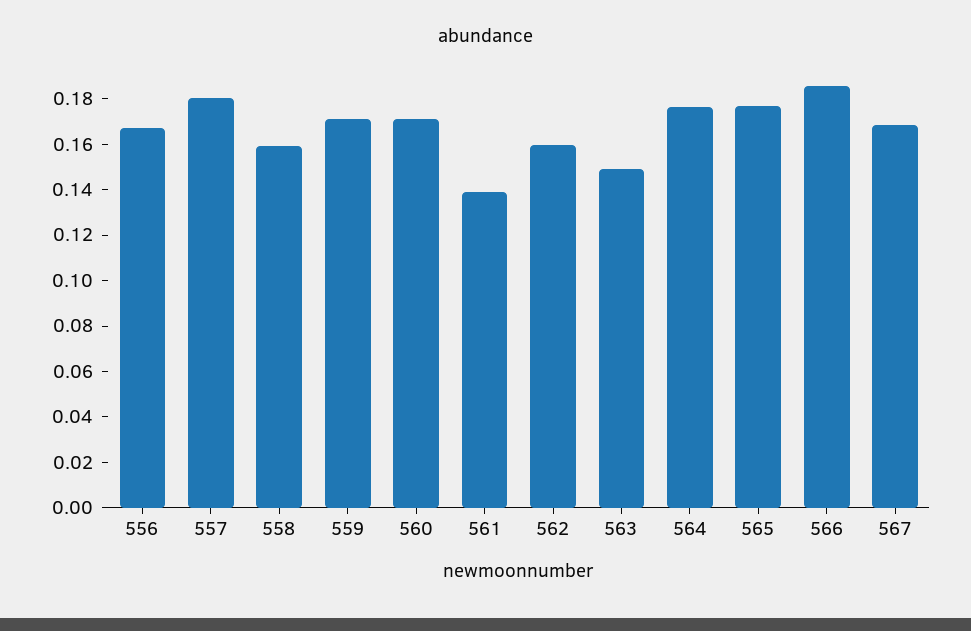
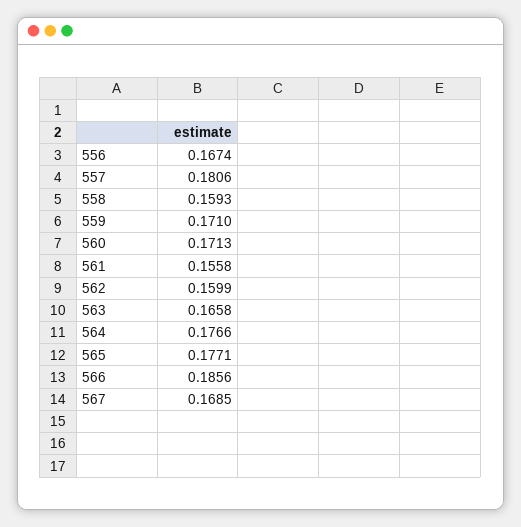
561: 0.14 -> 0.1558
563: 0.15 -> 0.1658

